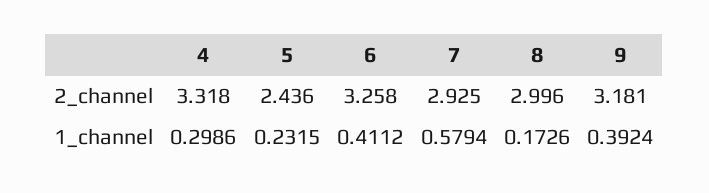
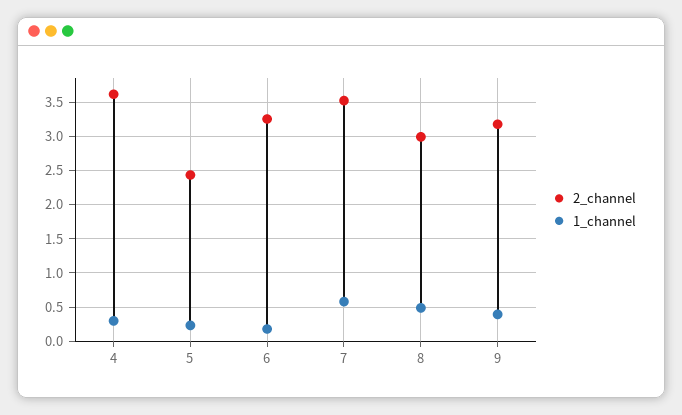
2_channel, 4: 3.318 -> 3.6
2_channel, 7: 2.925 -> 3.5
1_channel, 6: 0.4112 -> 0.2
1_channel, 8: 0.1726 -> 0.5

